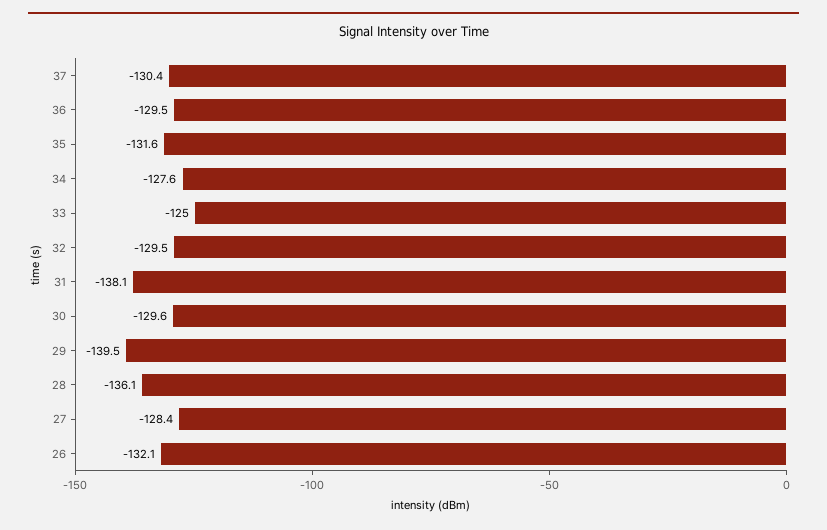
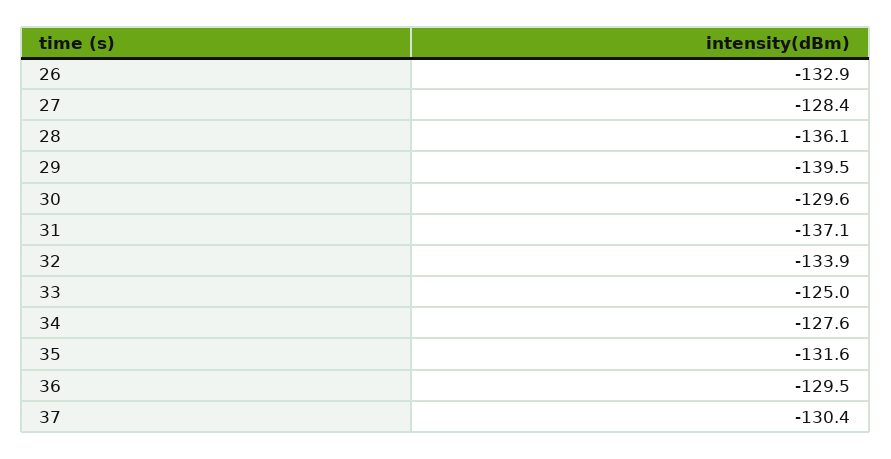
32: -129.5 -> -133.9
31: -138.1 -> -137.1
26: -132.1 -> -132.9

